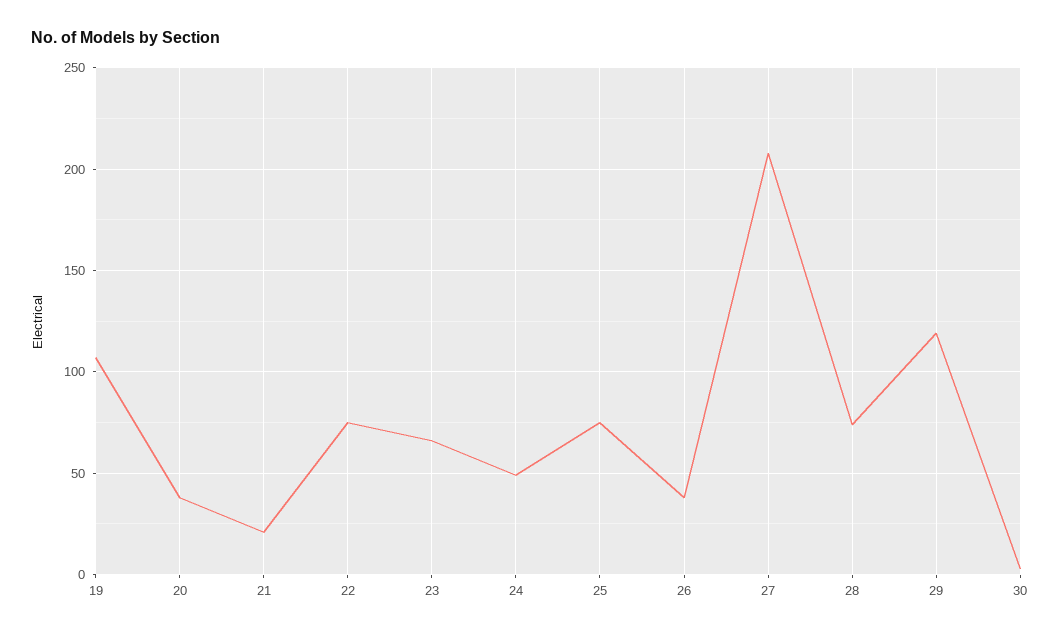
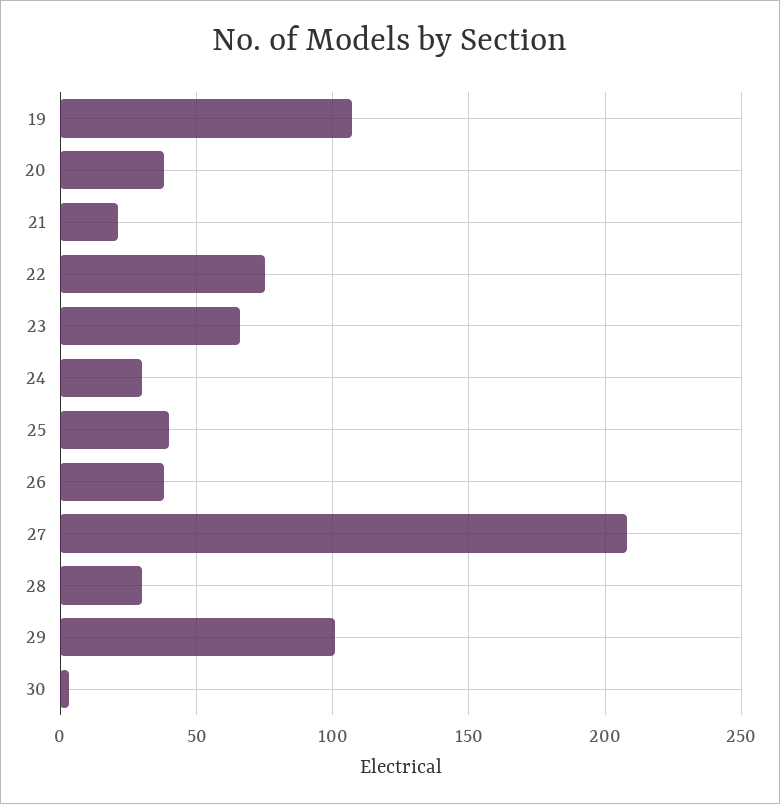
24: 50 -> 30
25: 75 -> 40
28: 75 -> 30
29: 120 -> 100

